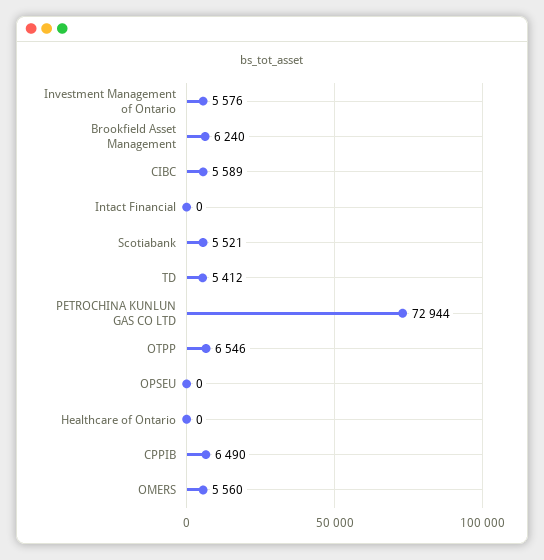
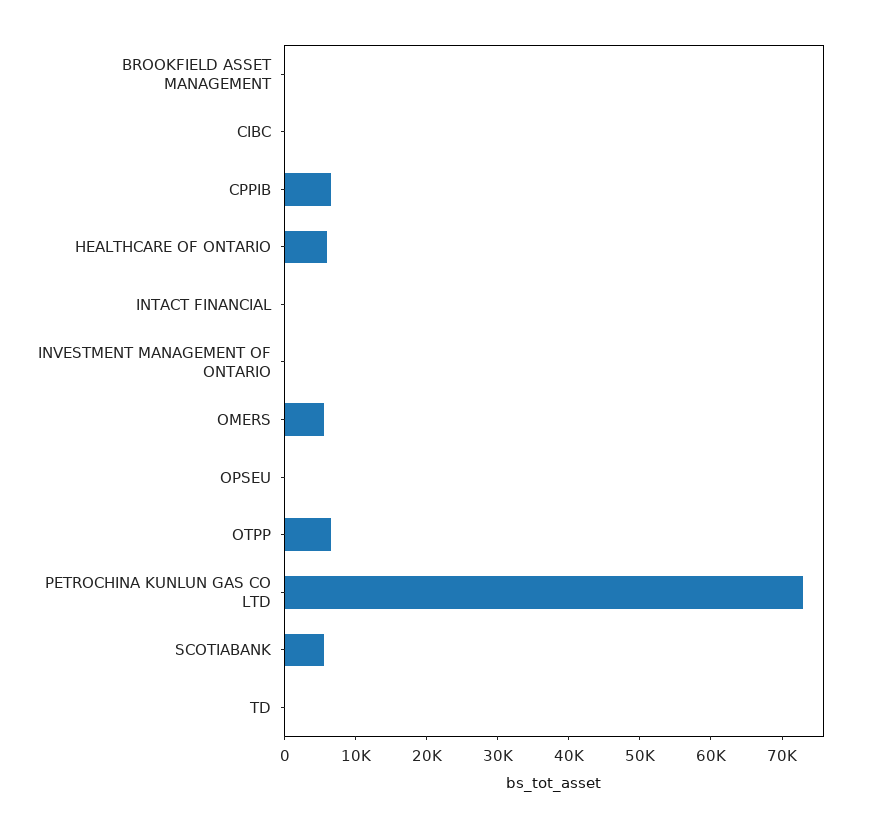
Investment Management of Ontario: 5576 -> 0
Brookfield Asset Management: 6240 -> 0
CIBC: 5589 -> 0
TD: 5412 -> 0
Healthcare of Ontario: 0 -> 6000

